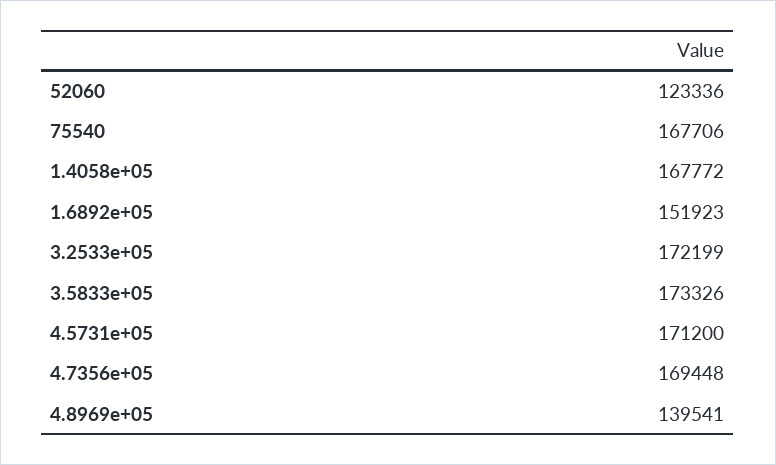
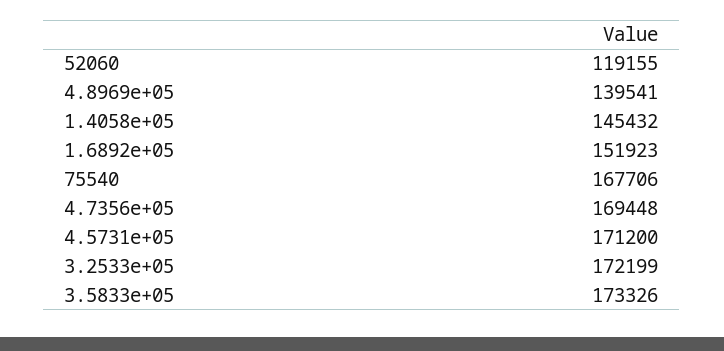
52060: 123336 -> 119155
1.4058e+05: 167772 -> 145432

